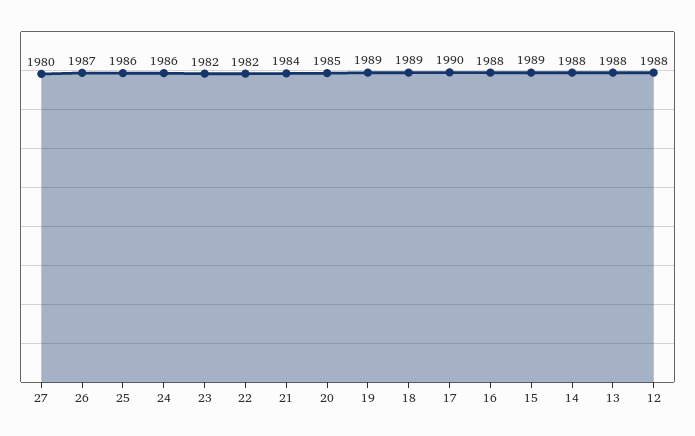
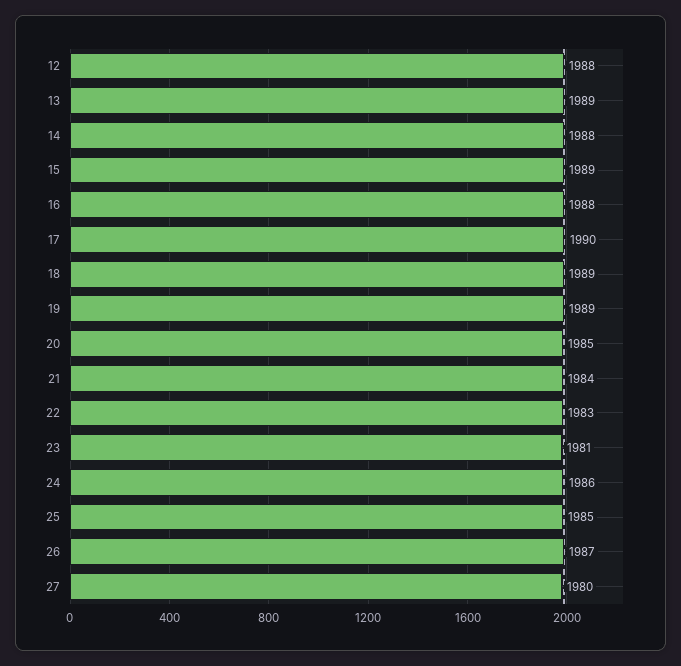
25: 1986 -> 1985
23: 1982 -> 1981
22: 1982 -> 1983
13: 1988 -> 1989

